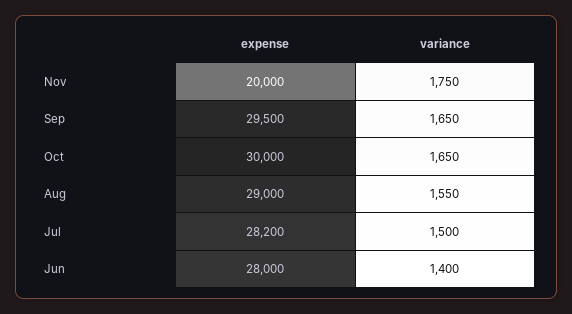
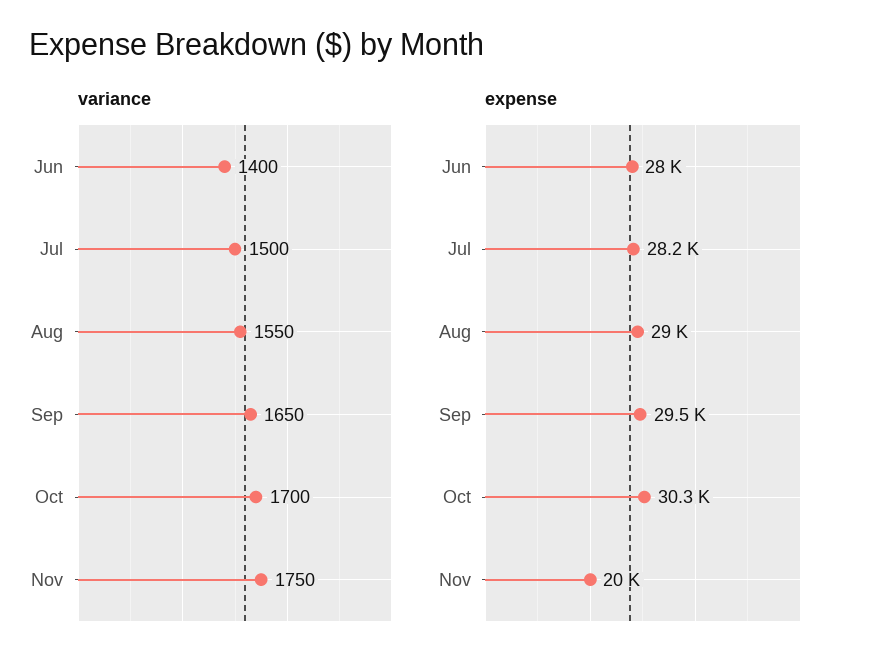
expense, Oct: 30000 -> 30300
variance, Oct: 1650 -> 1700

